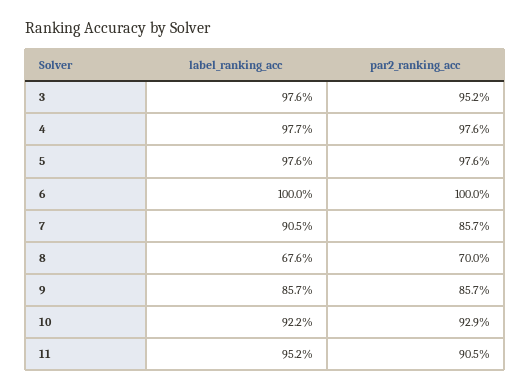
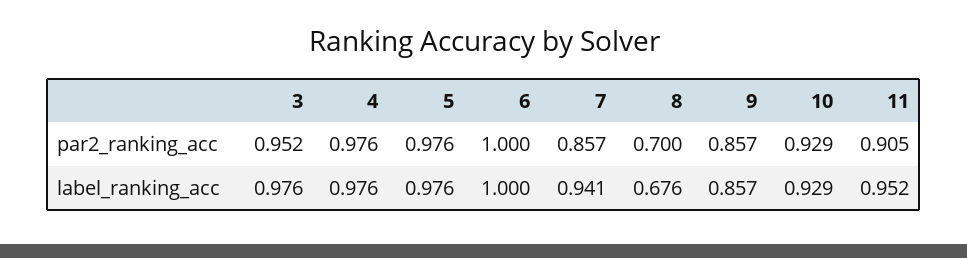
label_ranking_acc, 4: 0.977 -> 0.976
label_ranking_acc, 7: 0.905 -> 0.941
label_ranking_acc, 10: 0.922 -> 0.929

